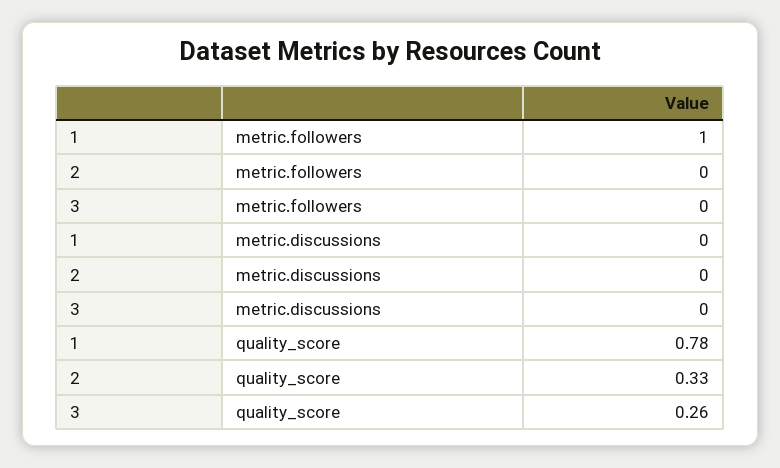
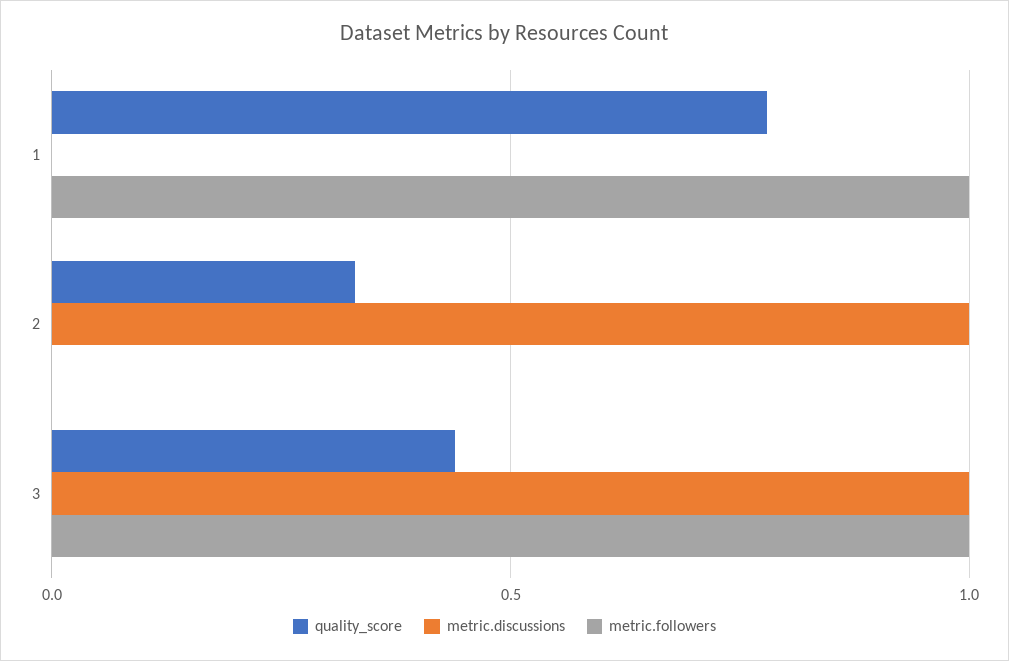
metric.followers, 3: 0 -> 1
metric.discussions, 2: 0 -> 1
metric.discussions, 3: 0 -> 1
quality_score, 3: 0.26 -> 0.45

